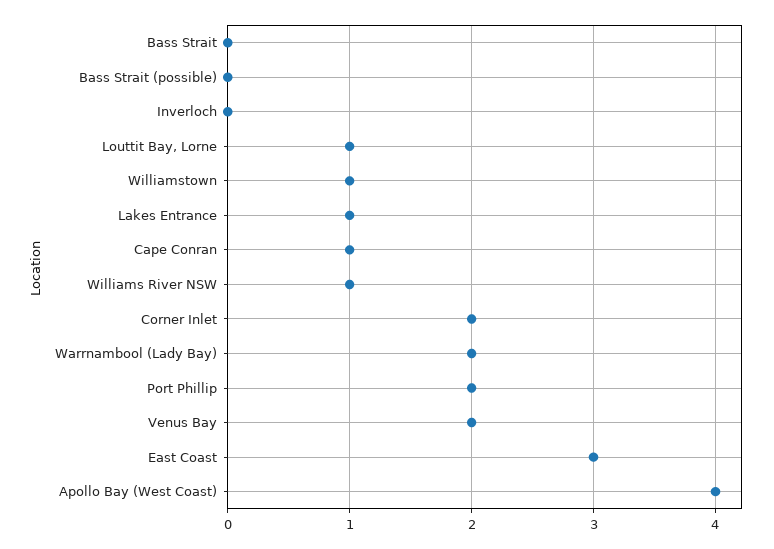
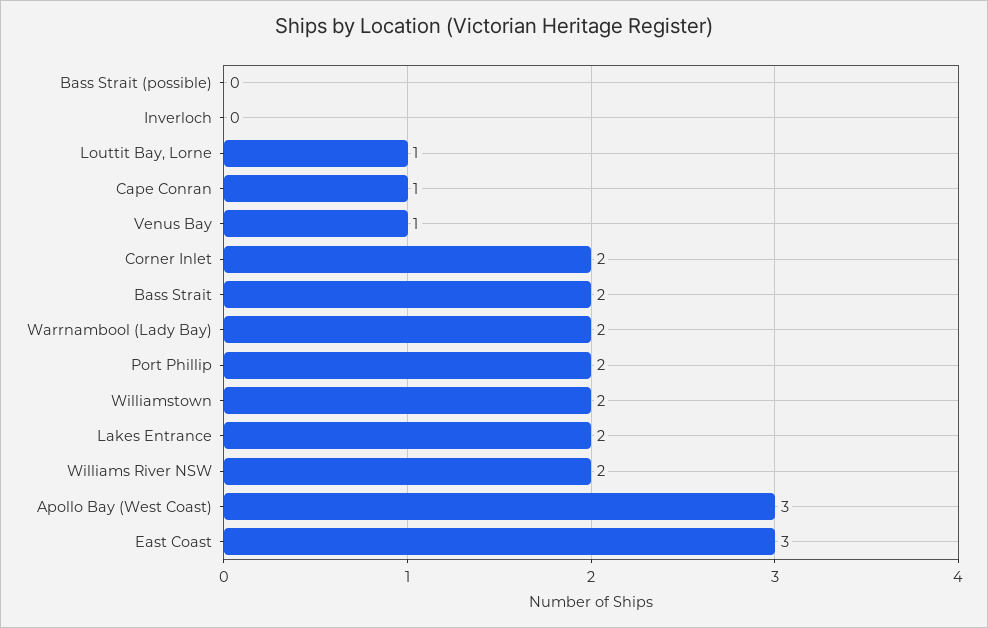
Bass Strait: 0 -> 2
Williamstown: 1 -> 2
Lakes Entrance: 1 -> 2
Williams River NSW: 1 -> 2
Venus Bay: 2 -> 1
Apollo Bay (West Coast): 4 -> 3

